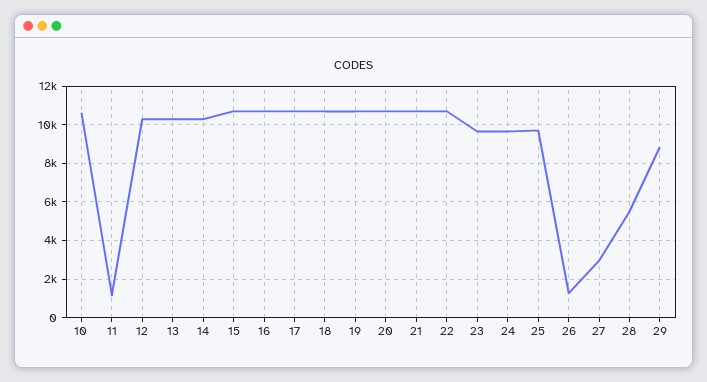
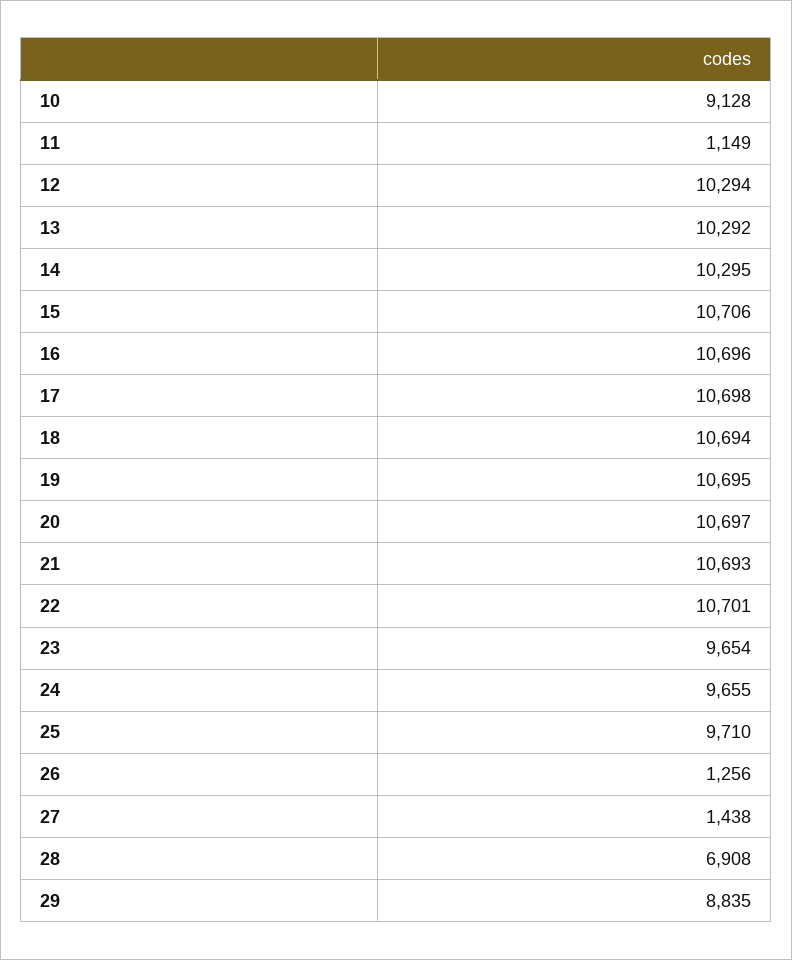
10: 10500 -> 9128
27: 3000 -> 1438
28: 5500 -> 6908

